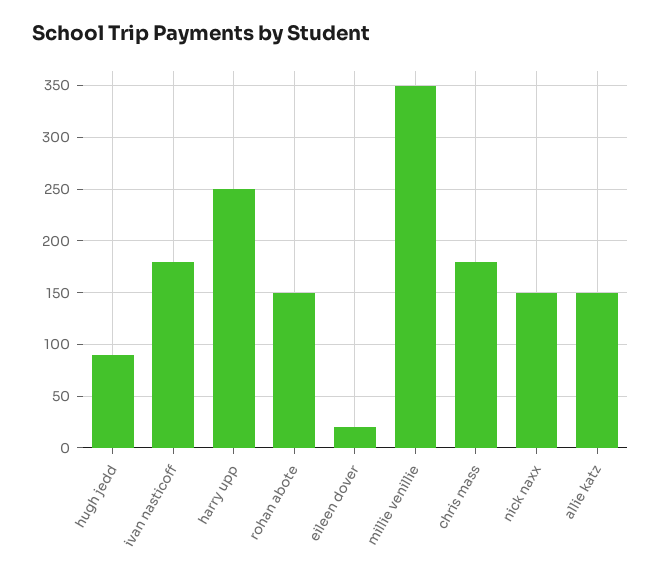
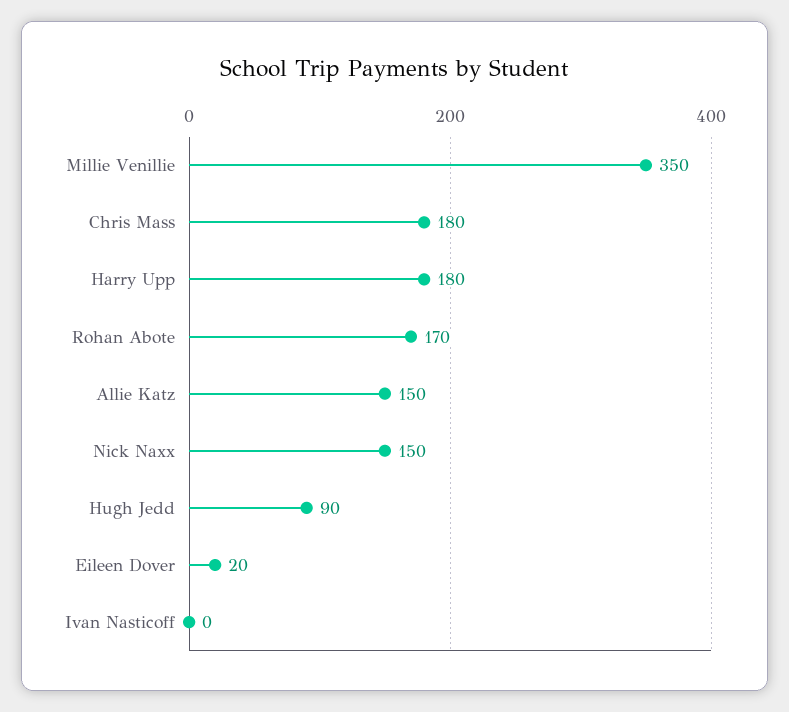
ivan nasticoff: 180 -> 0
harry upp: 250 -> 180
rohan abote: 150 -> 170

